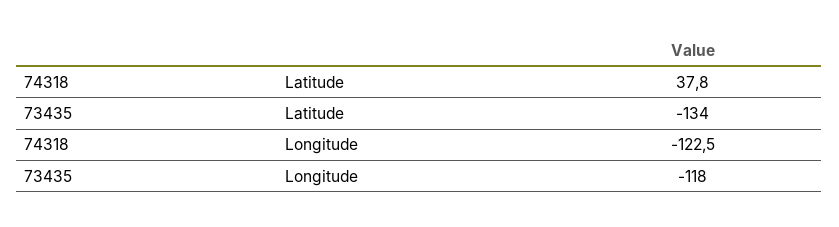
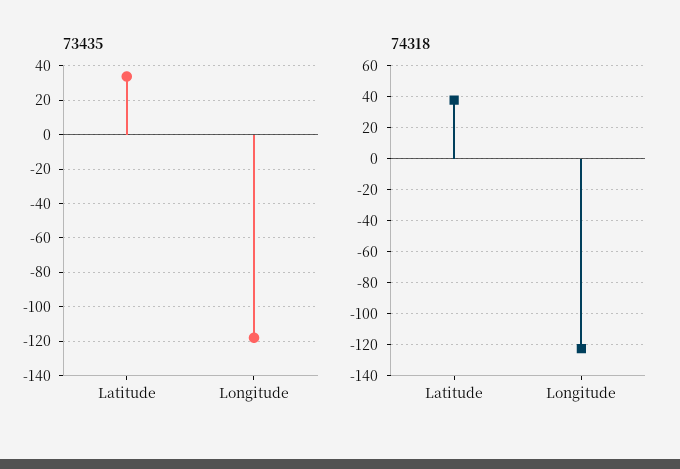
73435, Latitude: -134 -> 35

